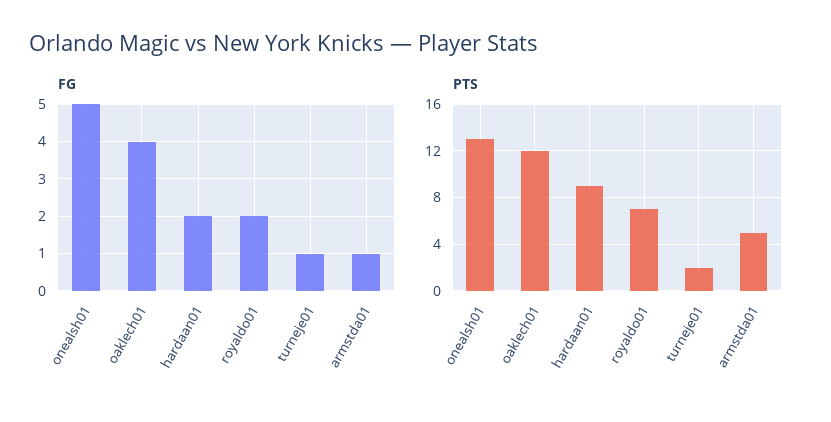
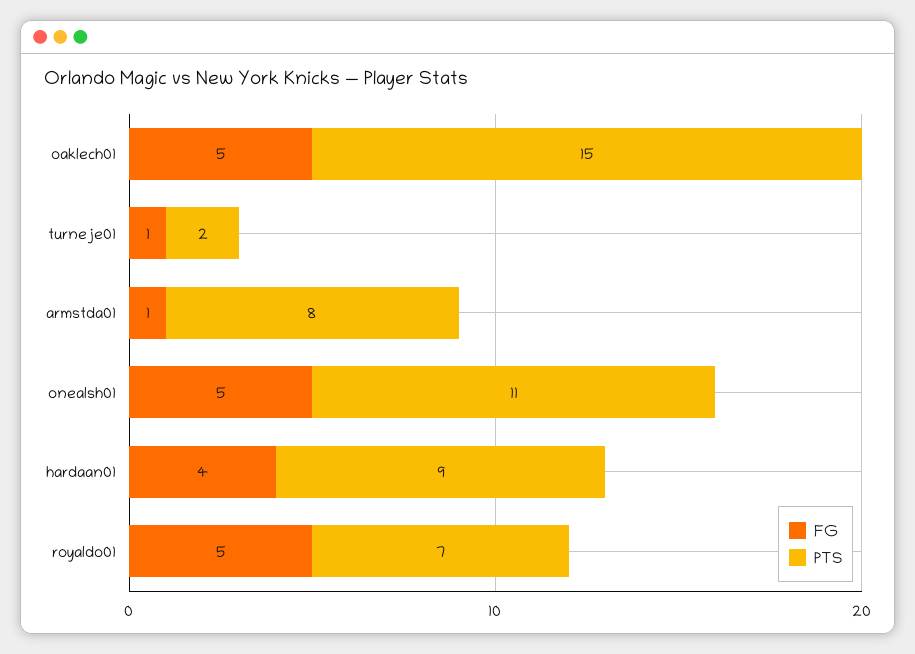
FG, oaklech01: 4 -> 5
FG, hardaan01: 2 -> 4
FG, royaldo01: 2 -> 5
PTS, onealsh01: 13 -> 11
PTS, oaklech01: 12 -> 15
PTS, armstda01: 5 -> 8

